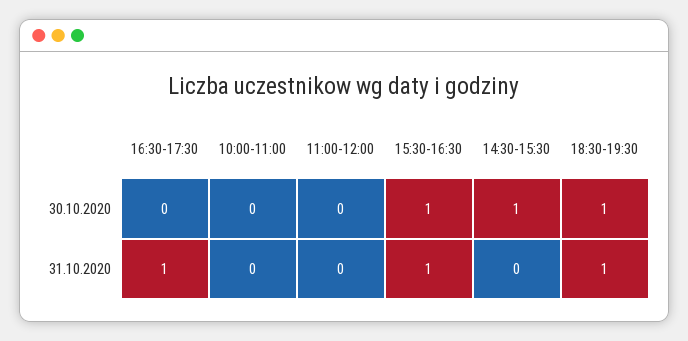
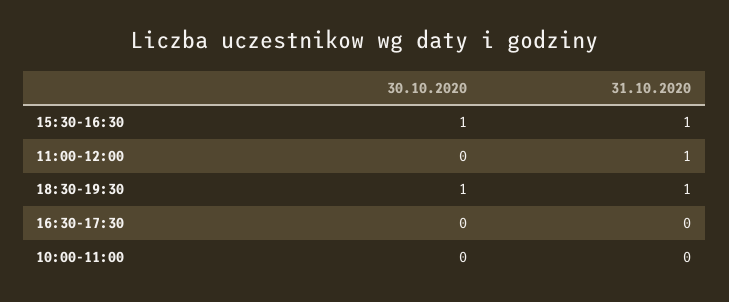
14:30-15:30, 30.10.2020: 1 -> none
16:30-17:30, 31.10.2020: 1 -> 0
11:00-12:00, 31.10.2020: 0 -> 1
14:30-15:30, 31.10.2020: 0 -> none

